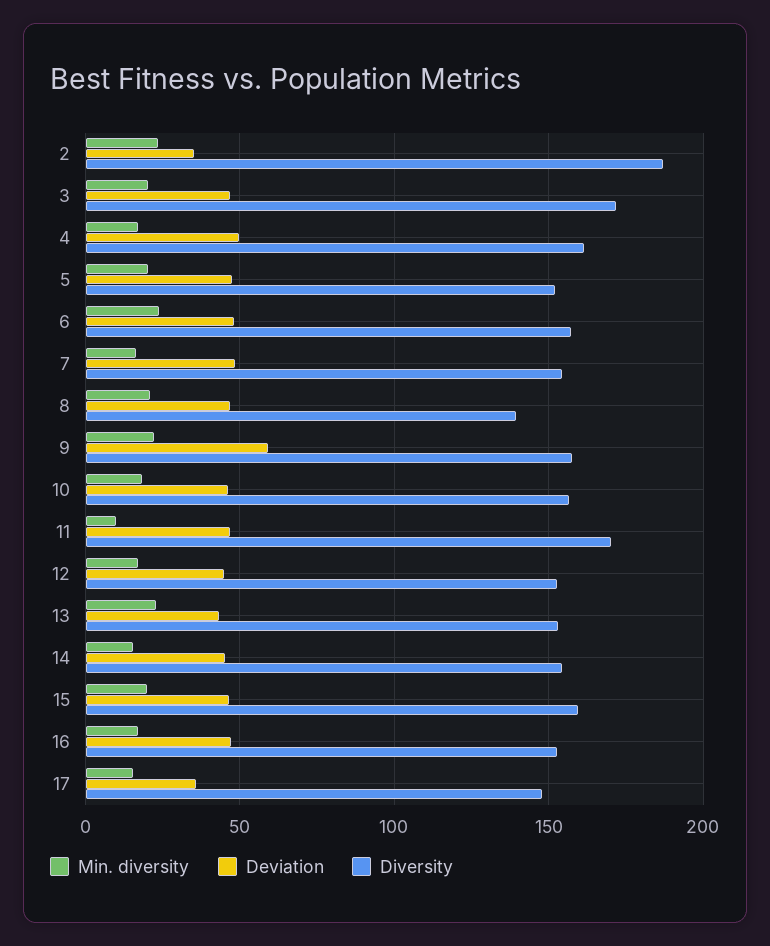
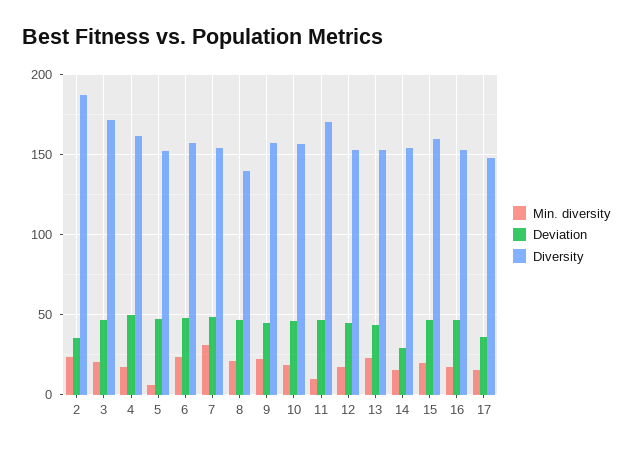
Min. diversity, 5: 20 -> 5
Min. diversity, 7: 15 -> 30
Deviation, 9: 60 -> 45
Deviation, 14: 45 -> 30

